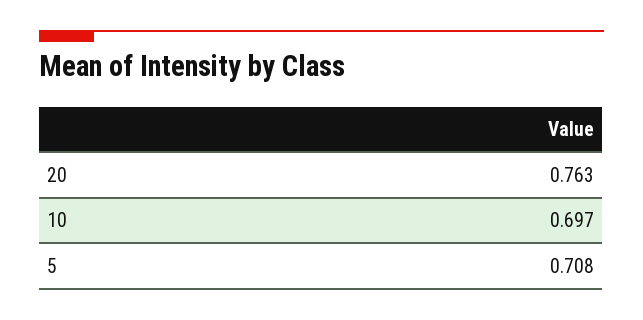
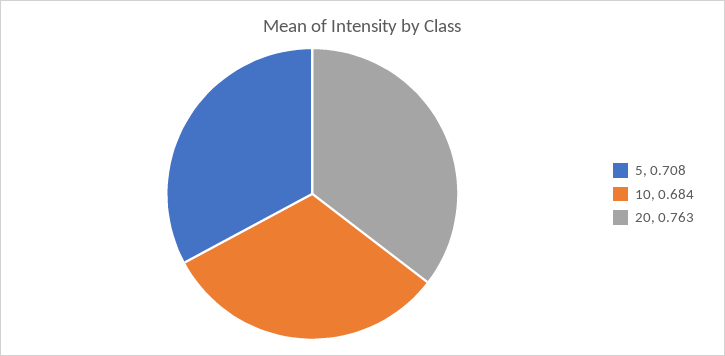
10: 0.697 -> 0.684

